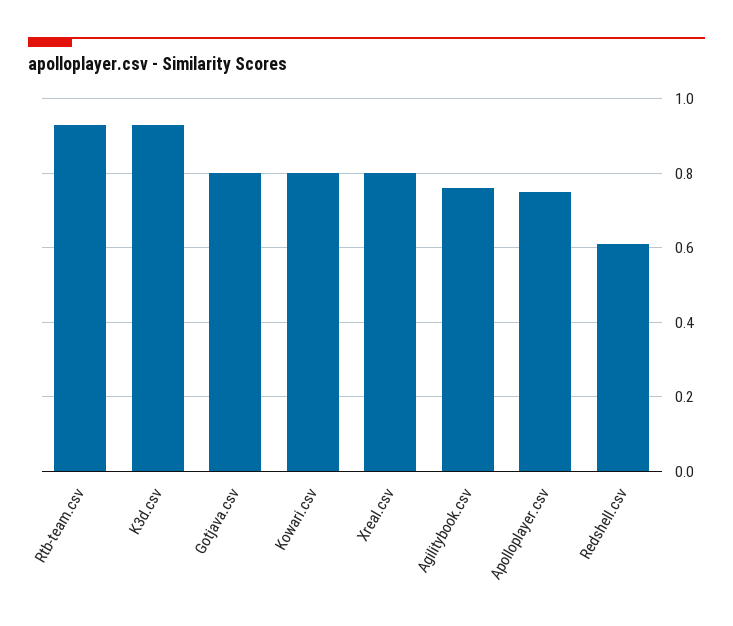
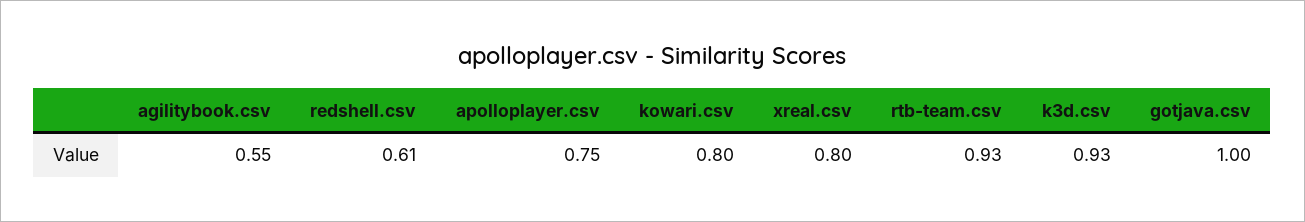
Gotjava.csv: 0.8 -> 1
Agilitybook.csv: 0.75 -> 0.55

